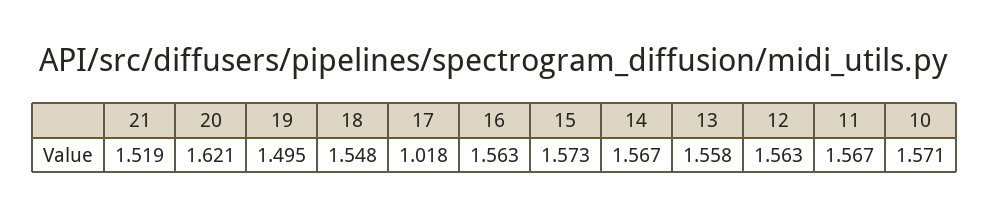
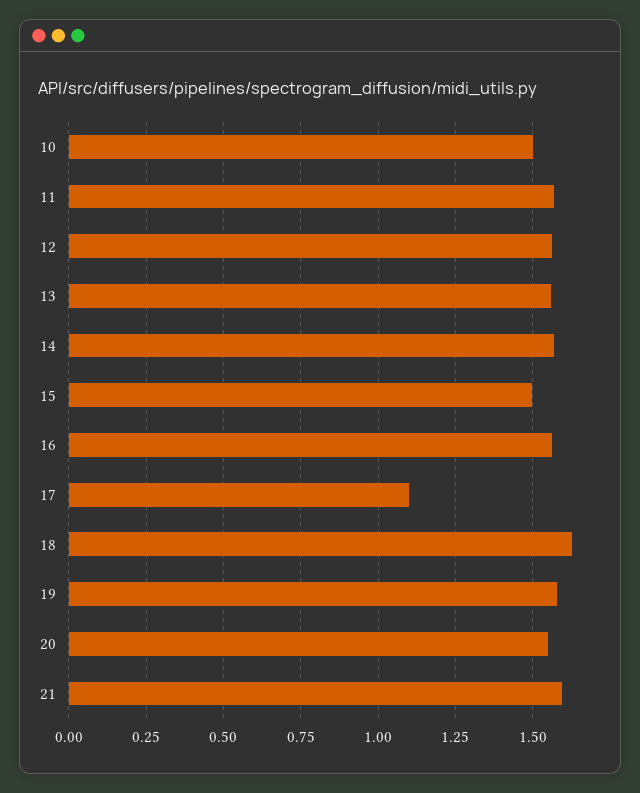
21: 1.519 -> 1.6
20: 1.621 -> 1.55
19: 1.495 -> 1.575
18: 1.548 -> 1.625
17: 1.018 -> 1.1
15: 1.573 -> 1.5
10: 1.571 -> 1.5

